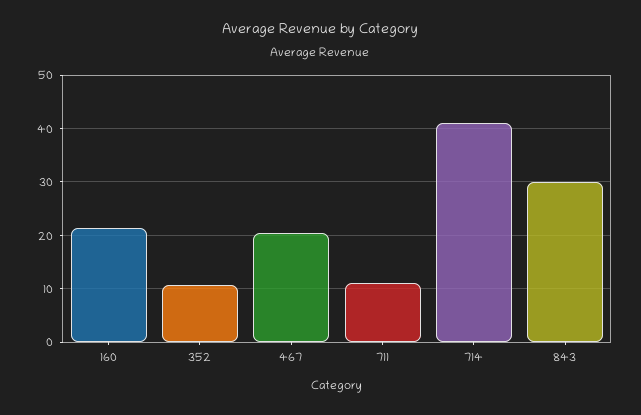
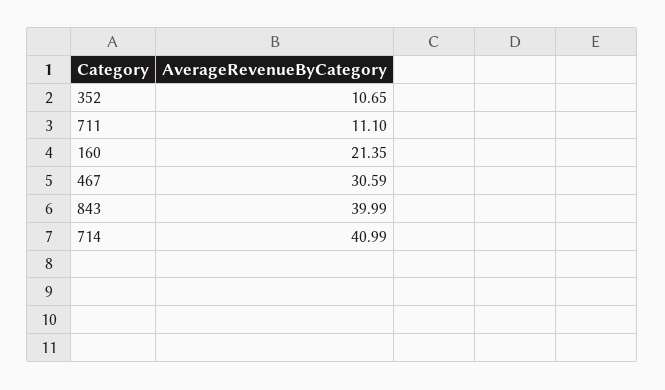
467: 20 -> 30.59
843: 30 -> 39.99

